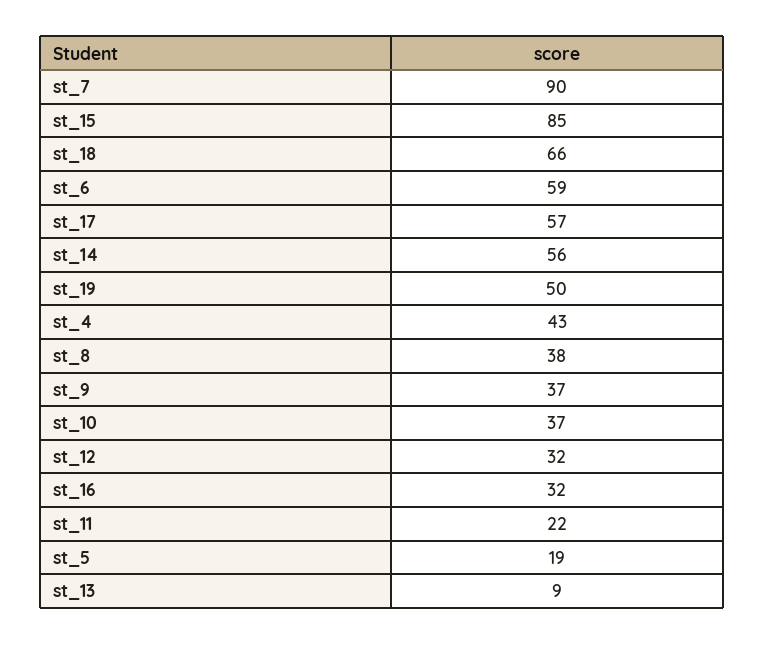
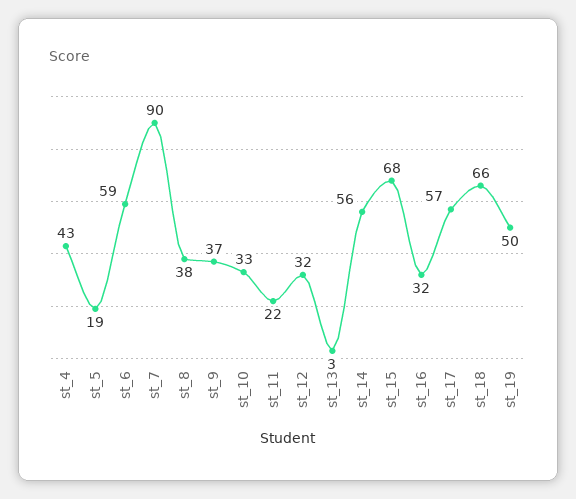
st_15: 85 -> 68
st_10: 37 -> 33
st_13: 9 -> 3

